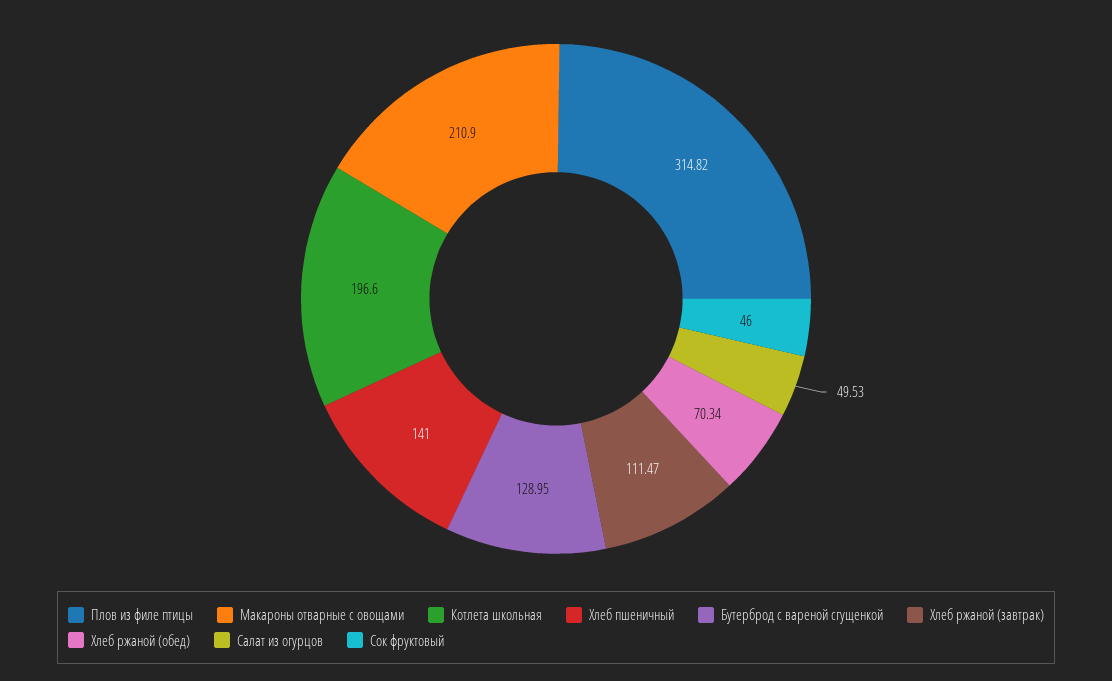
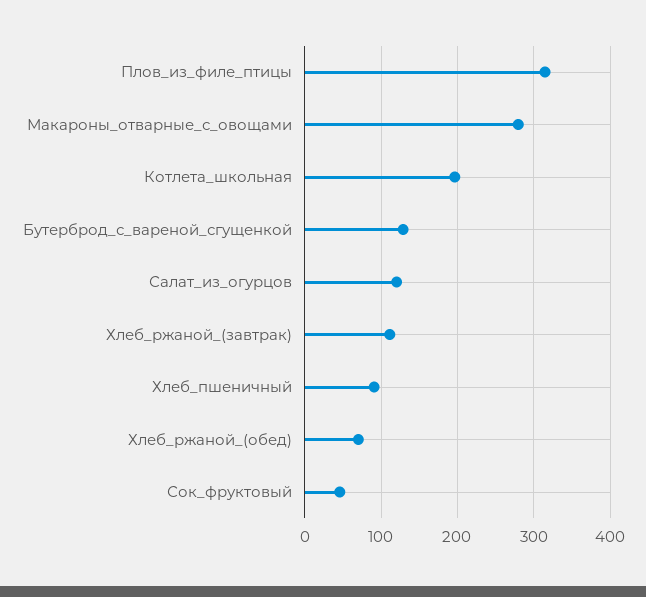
Макароны отварные с овощами: 210.9 -> 280
Хлеб пшеничный: 141 -> 90
Салат из огурцов: 49.53 -> 120

